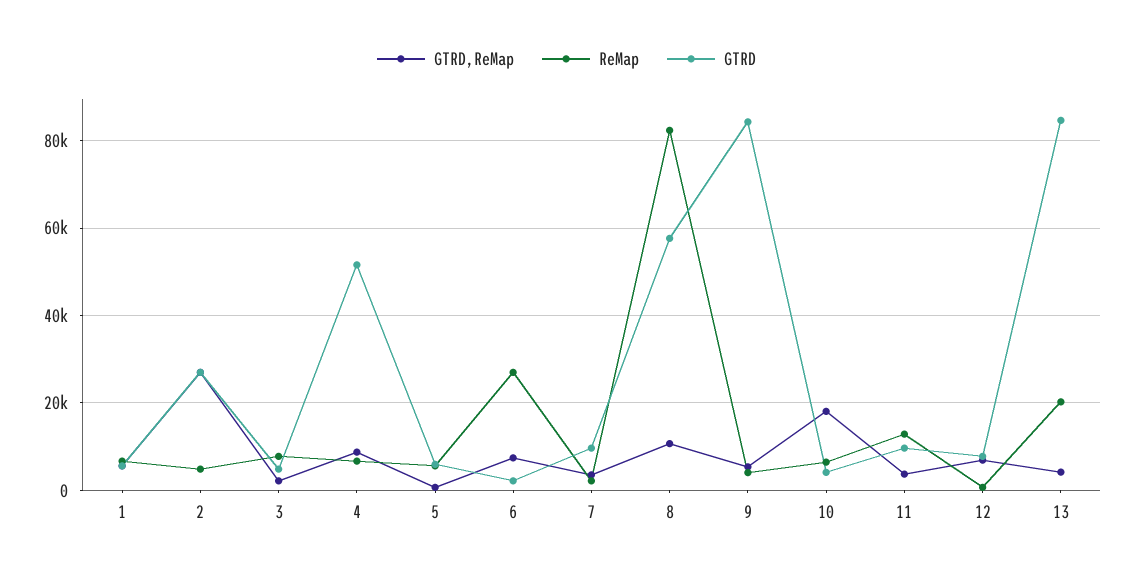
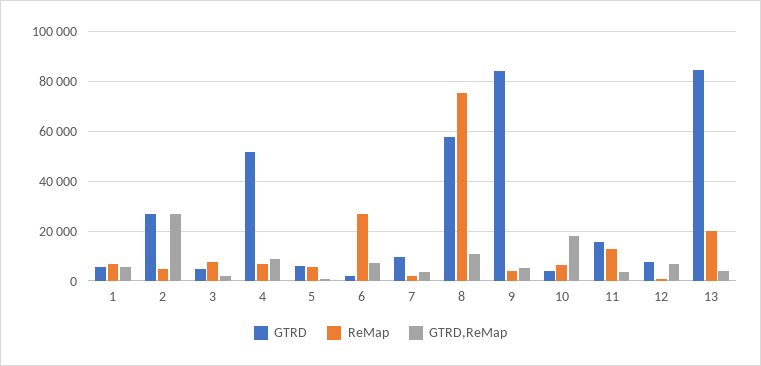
ReMap, 8: 82000 -> 75000
GTRD, 11: 10000 -> 15000

